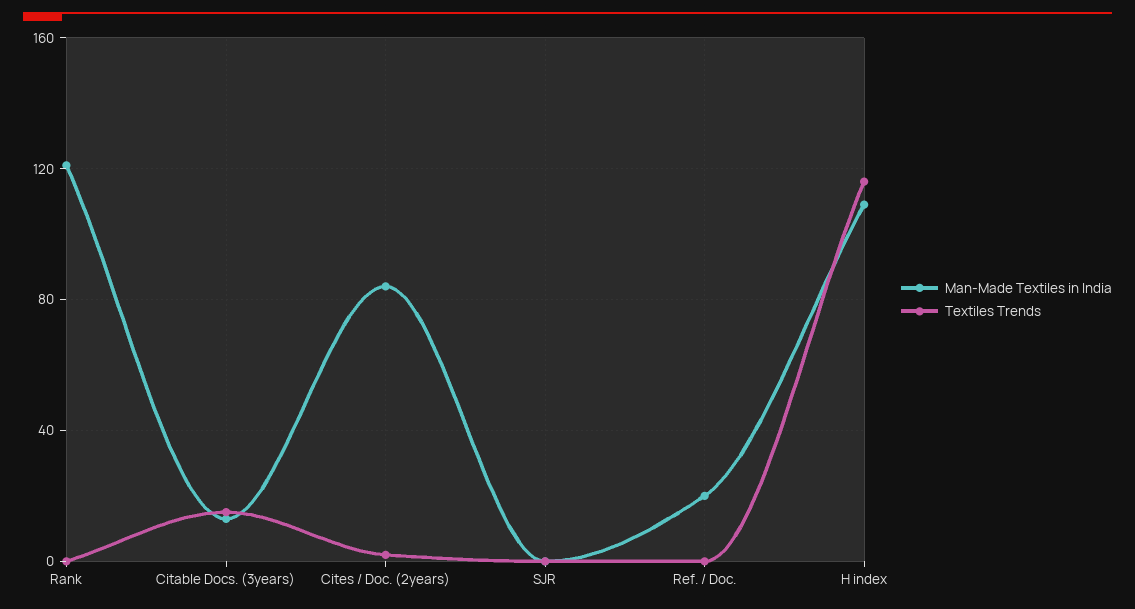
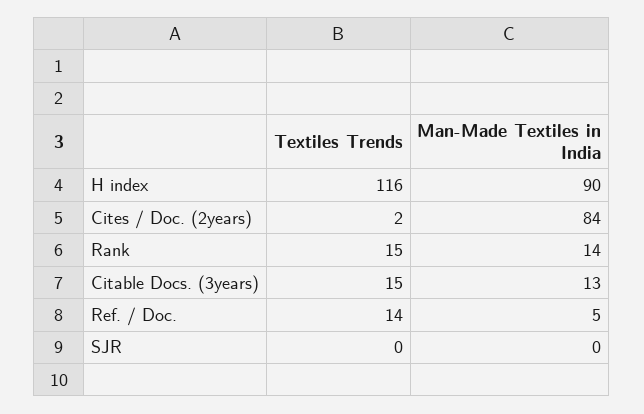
Man-Made Textiles in India, Rank: 120 -> 14
Textiles Trends, Rank: 0 -> 15
Man-Made Textiles in India, Ref. / Doc.: 20 -> 5
Textiles Trends, Ref. / Doc.: 0 -> 14
Man-Made Textiles in India, H index: 110 -> 90

